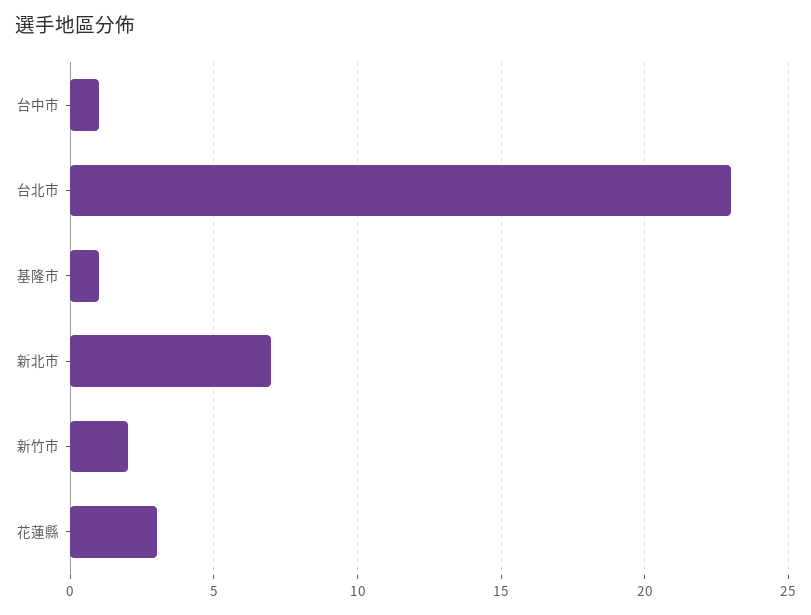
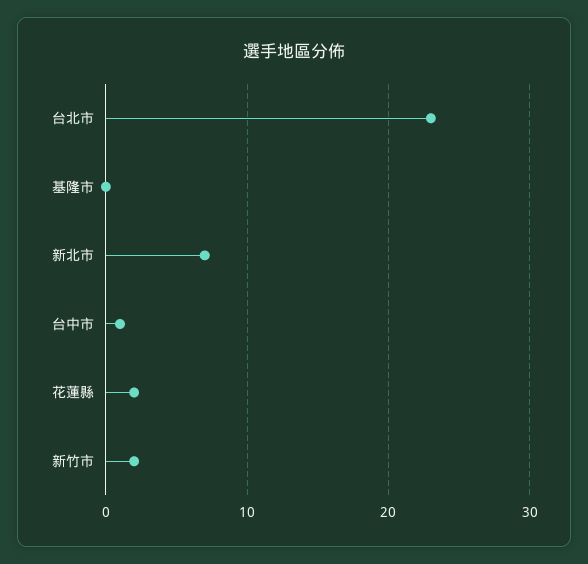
基隆市: 1 -> 0
花蓮縣: 3 -> 2

